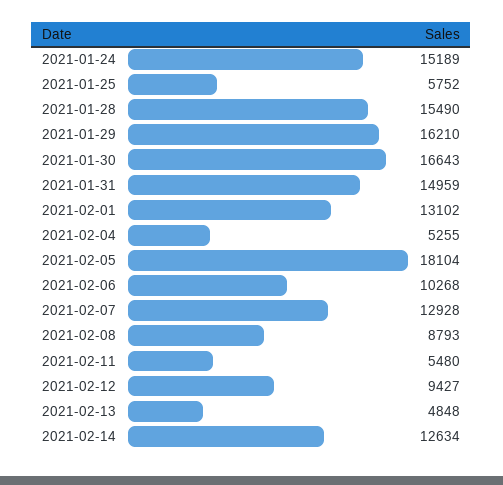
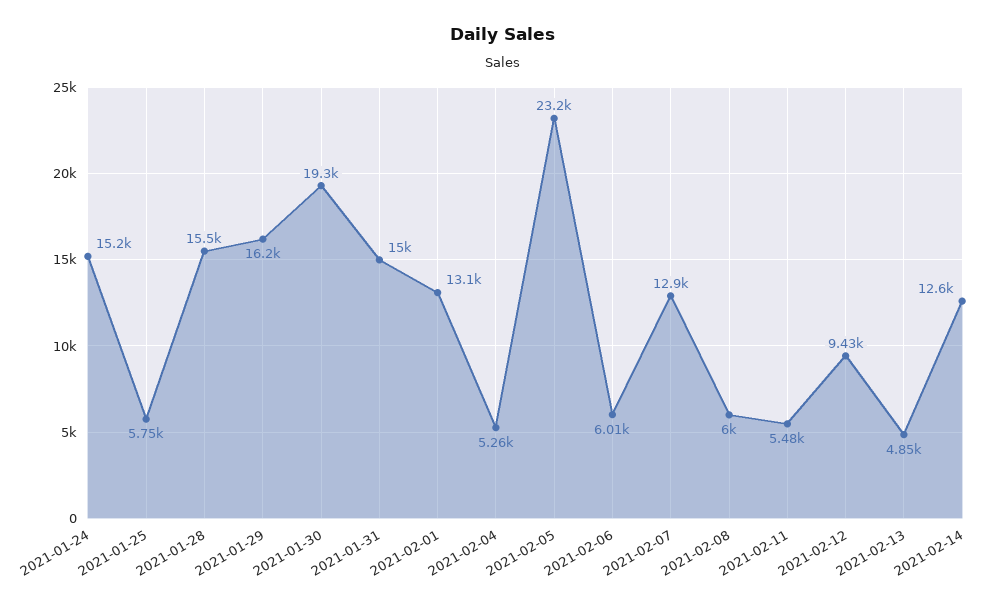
2021-01-30: 16643 -> 19300
2021-02-05: 18104 -> 23200
2021-02-06: 10268 -> 6010
2021-02-08: 8793 -> 6000

